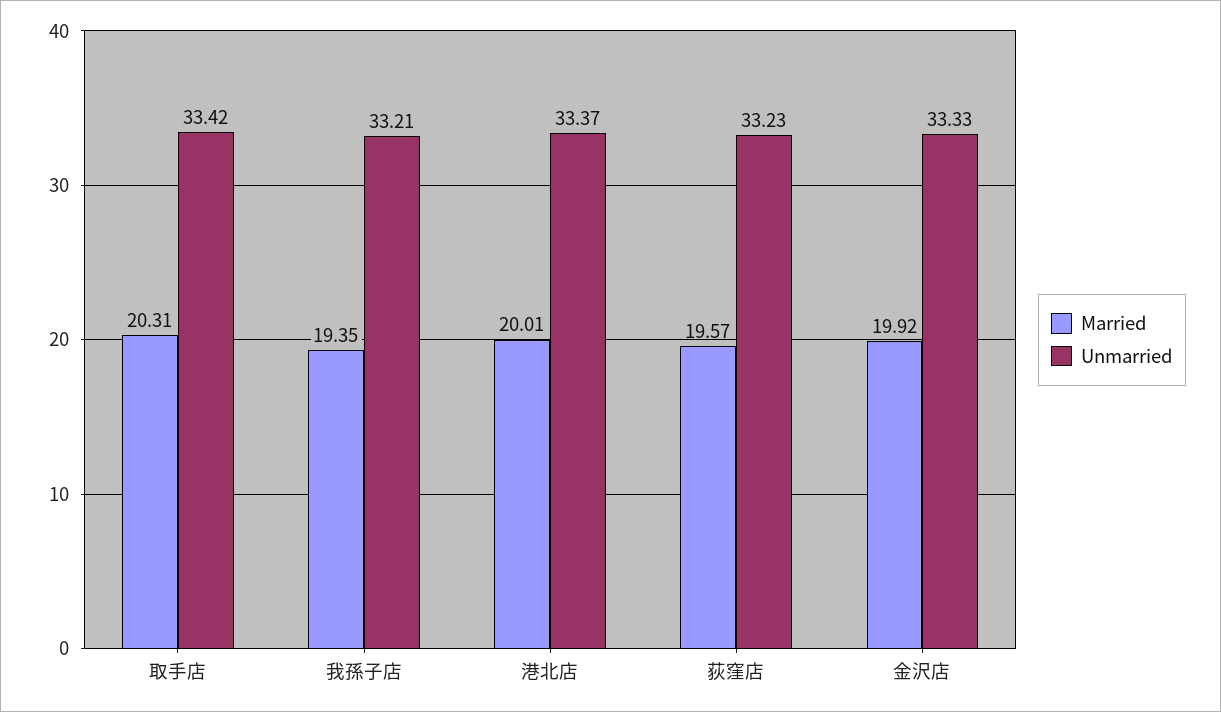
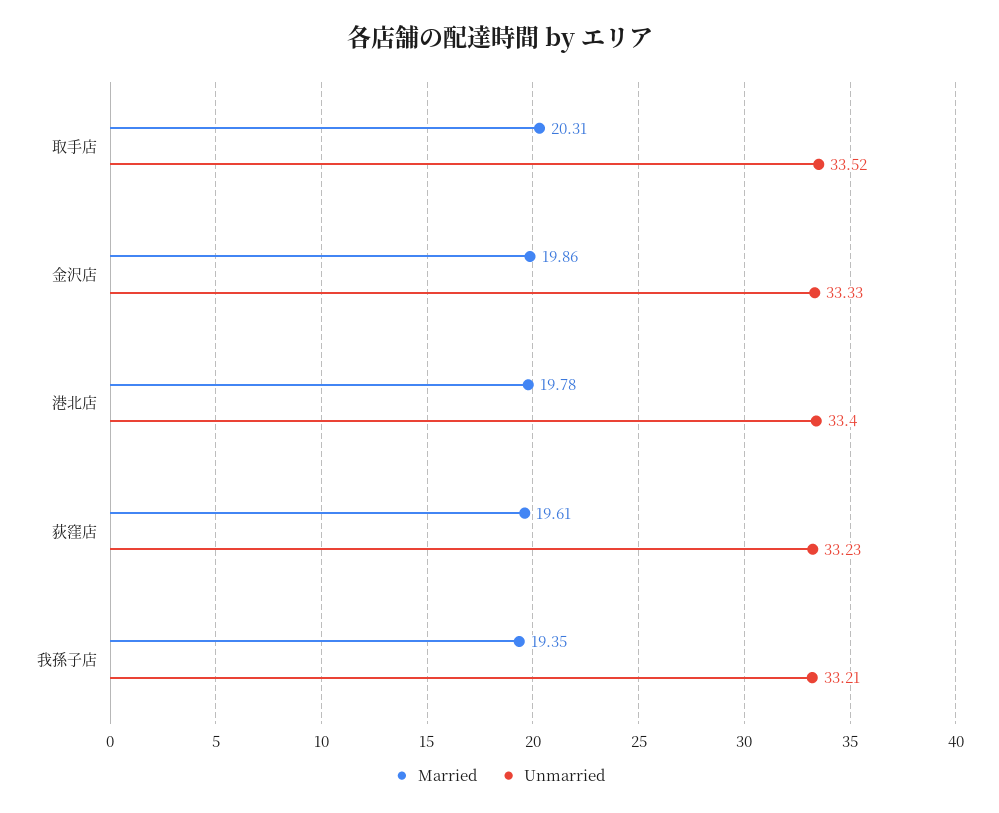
Unmarried, 取手店: 33.42 -> 33.52
Married, 港北店: 20.01 -> 19.78
Unmarried, 港北店: 33.37 -> 33.4
Married, 荻窪店: 19.57 -> 19.61
Married, 金沢店: 19.92 -> 19.86

